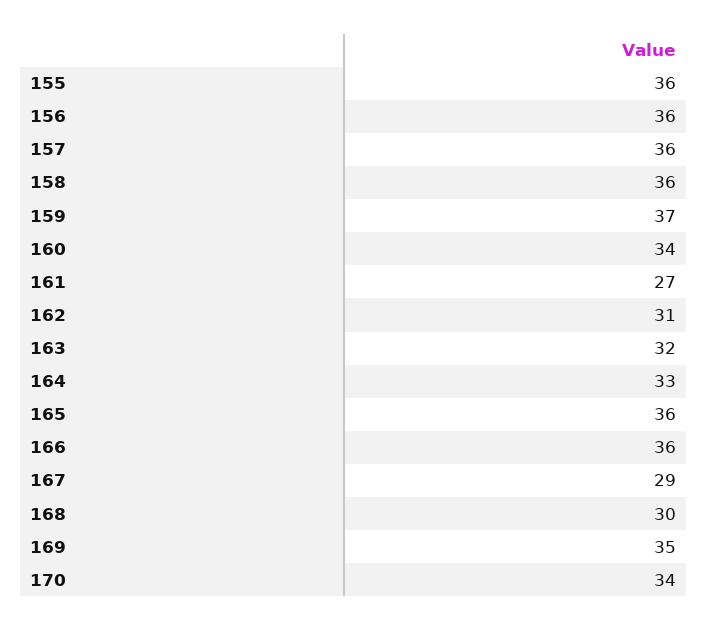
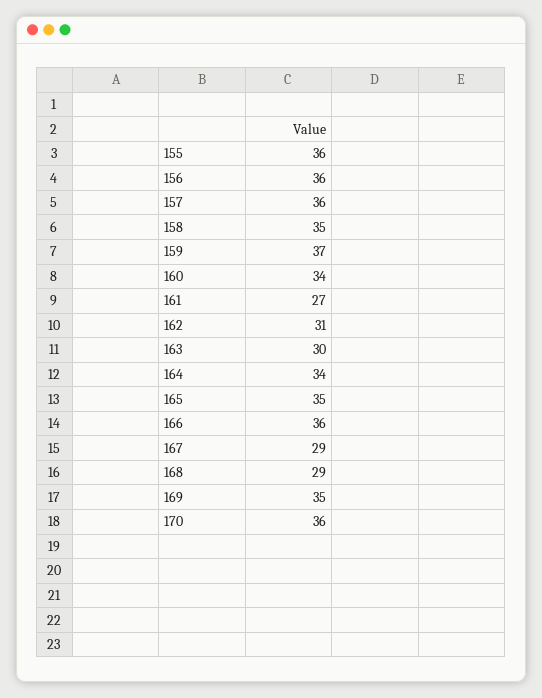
158: 36 -> 35
163: 32 -> 30
164: 33 -> 34
165: 36 -> 35
168: 30 -> 29
170: 34 -> 36

